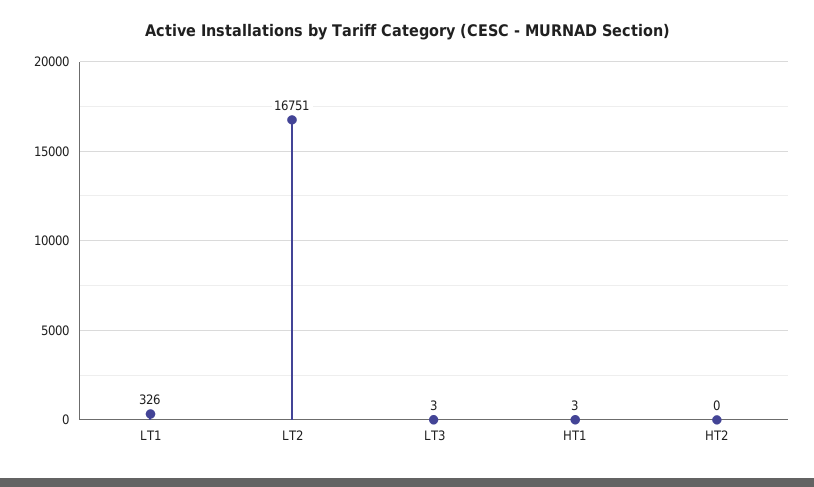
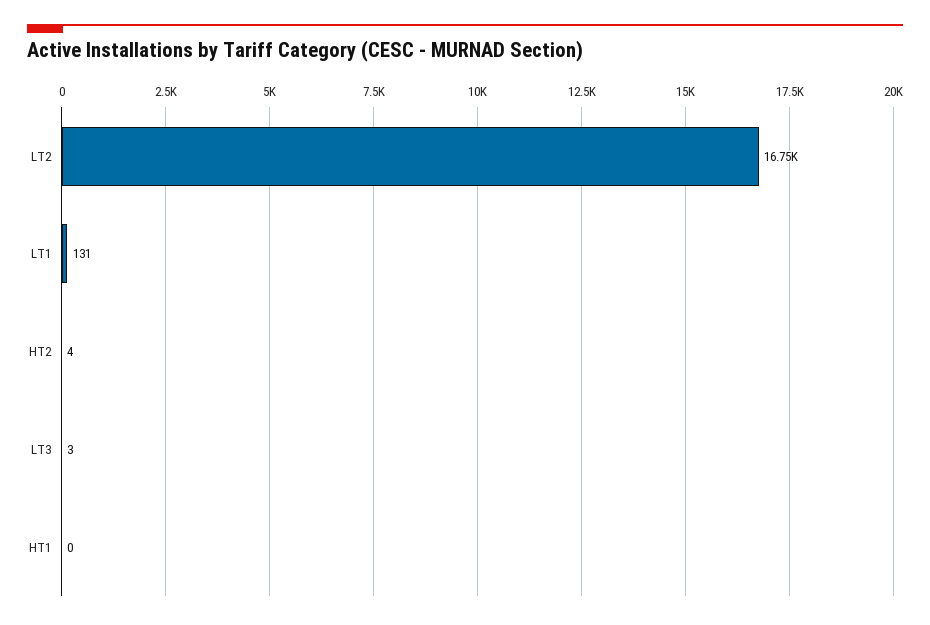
LT1: 326 -> 131
HT1: 3 -> 0
HT2: 0 -> 4

